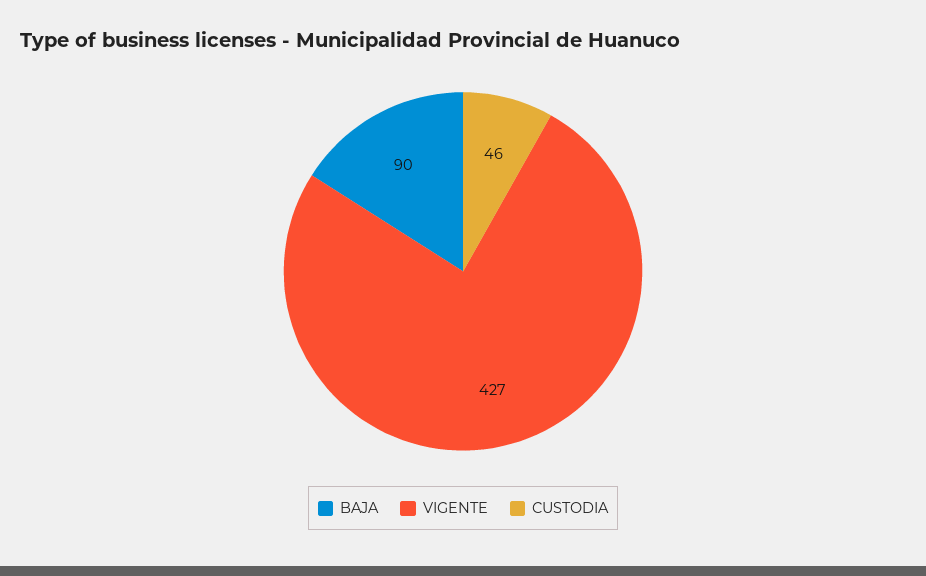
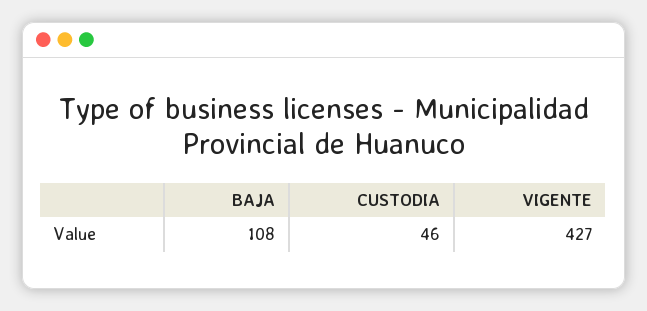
BAJA: 90 -> 108

